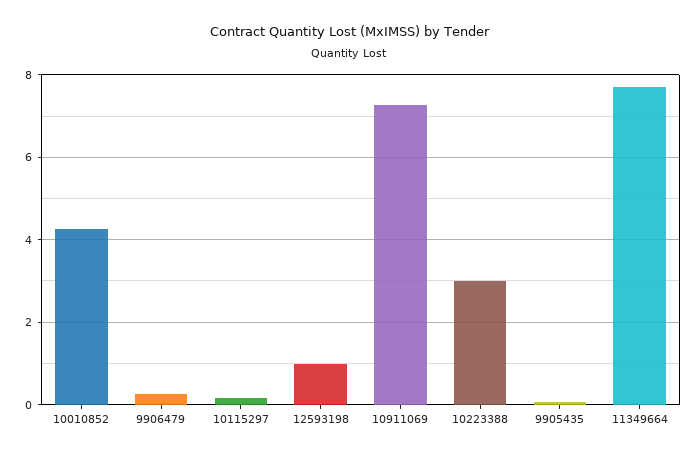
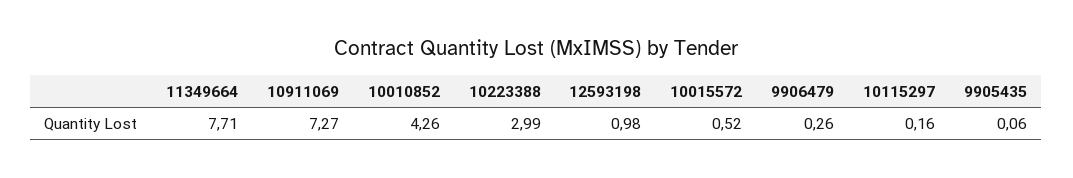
10015572: none -> 0.52

